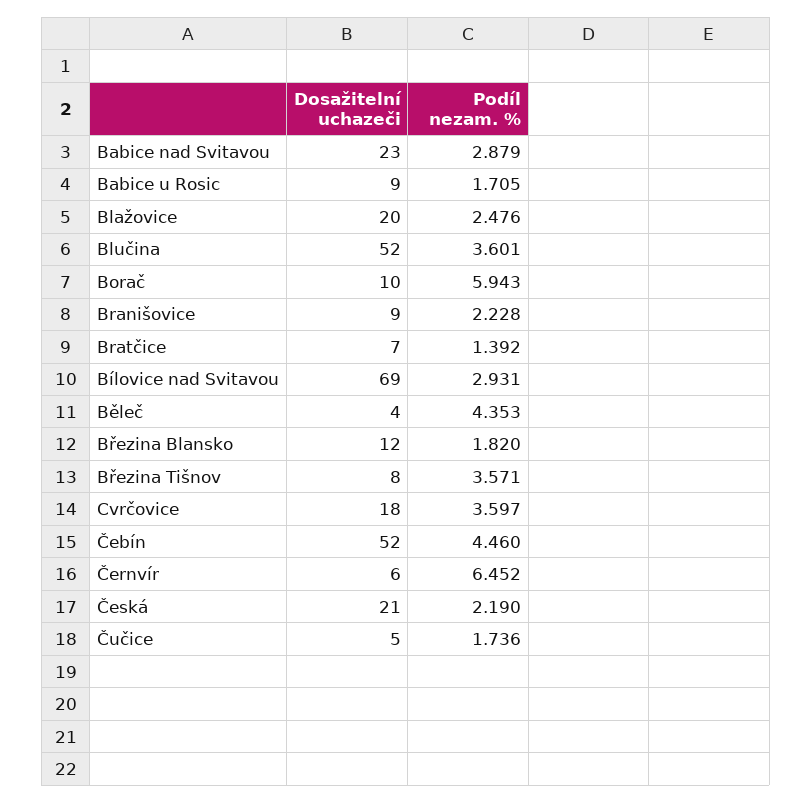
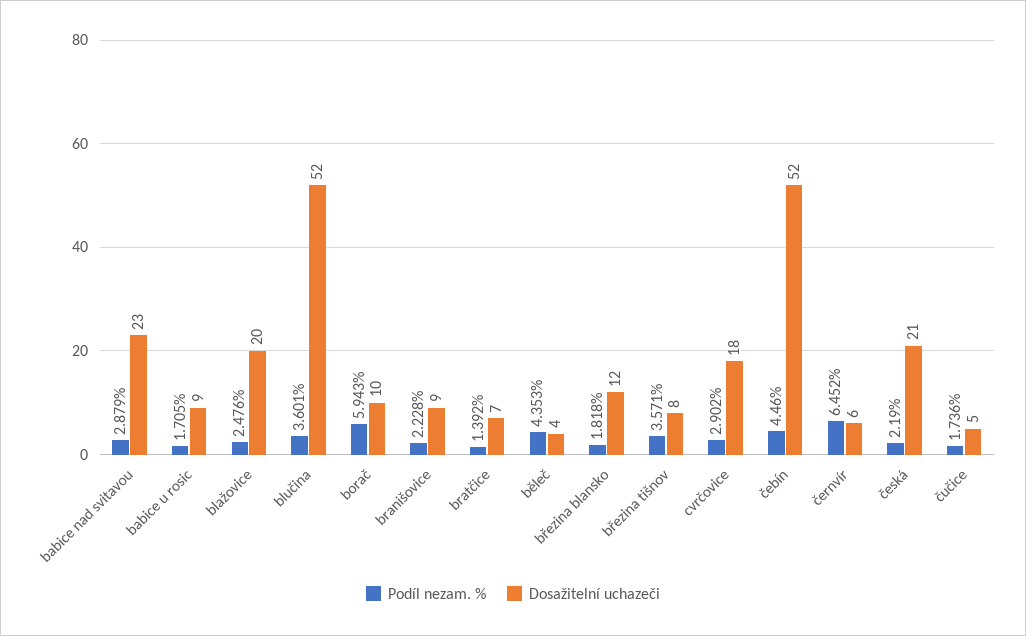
Dosažitelní uchazeči, Bílovice nad Svitavou: 69 -> none
Podíl nezam. %, Bílovice nad Svitavou: 2.931 -> none
Podíl nezam. %, Březina Blansko: 1.82 -> 1.818
Podíl nezam. %, Cvrčovice: 3.597 -> 2.902

